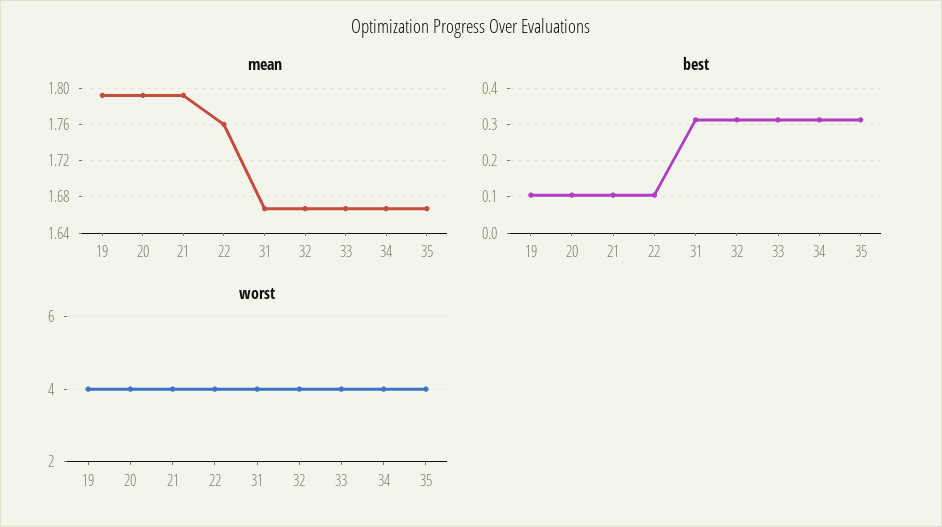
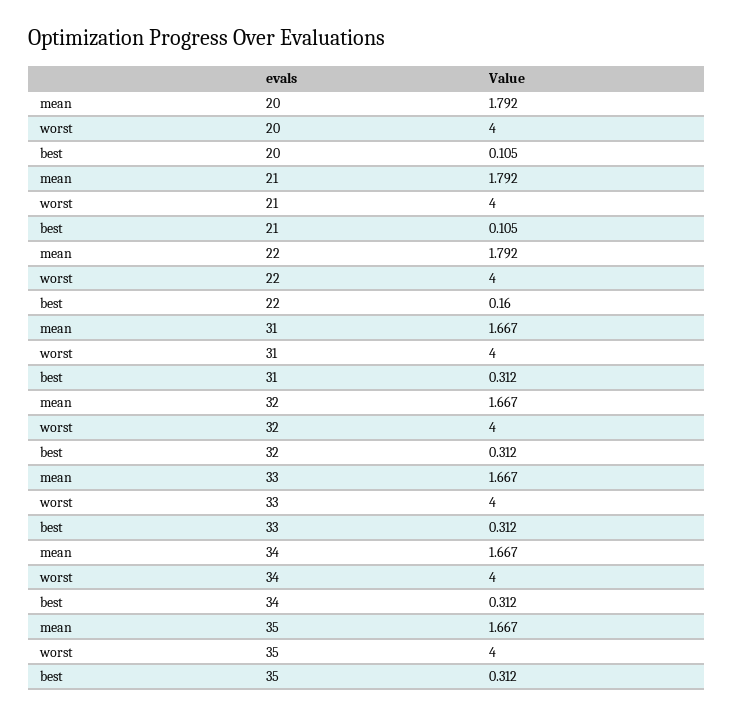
mean, 19: 1.79 -> none
mean, 22: 1.76 -> 1.792
best, 19: 0.1 -> none
best, 22: 0.1 -> 0.16
worst, 19: 4 -> none

